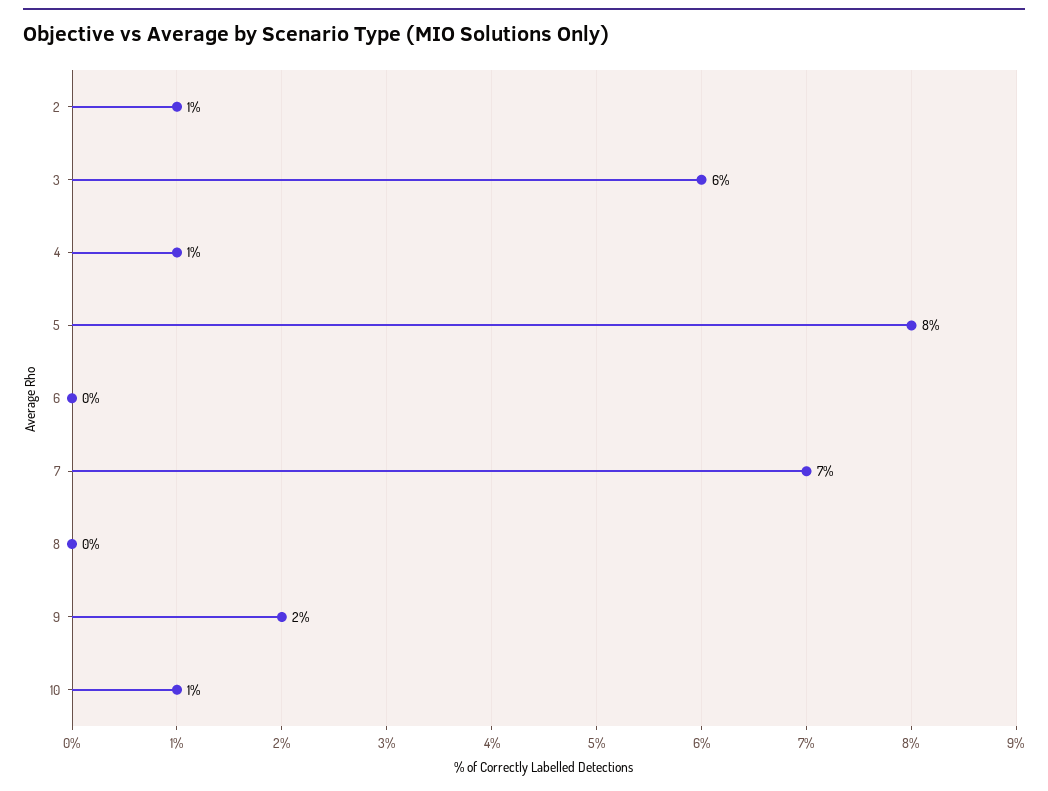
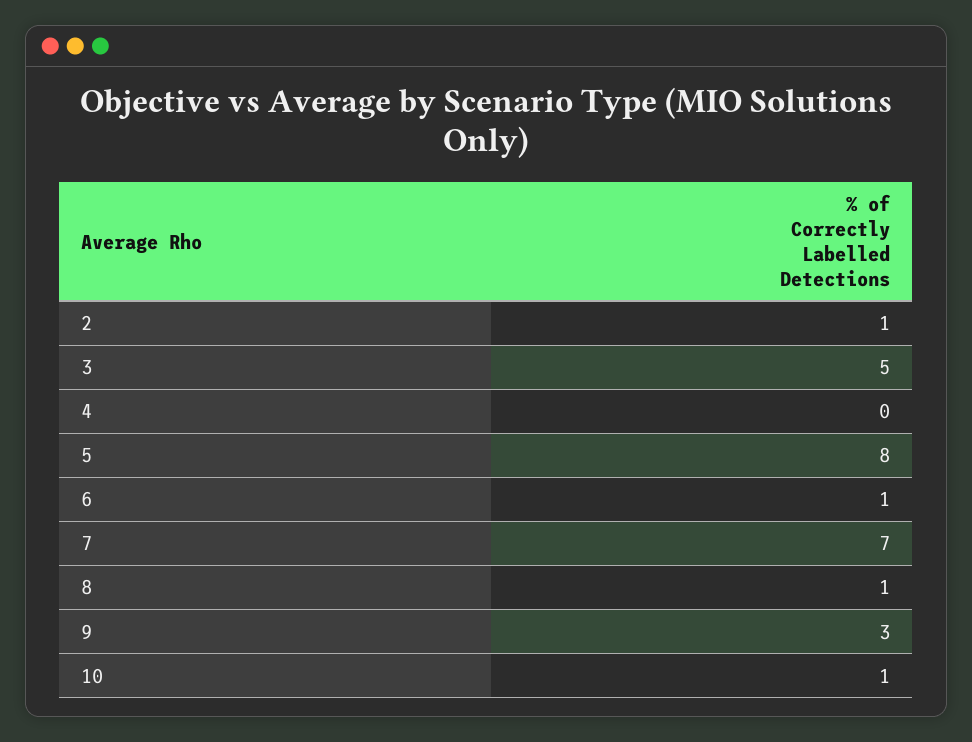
3: 6 -> 5
4: 1 -> 0
6: 0 -> 1
8: 0 -> 1
9: 2 -> 3

